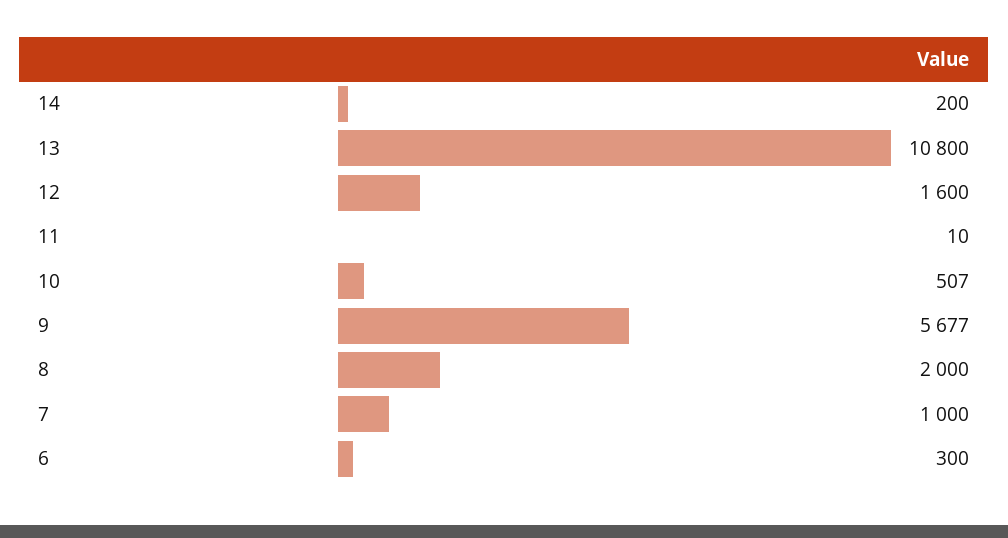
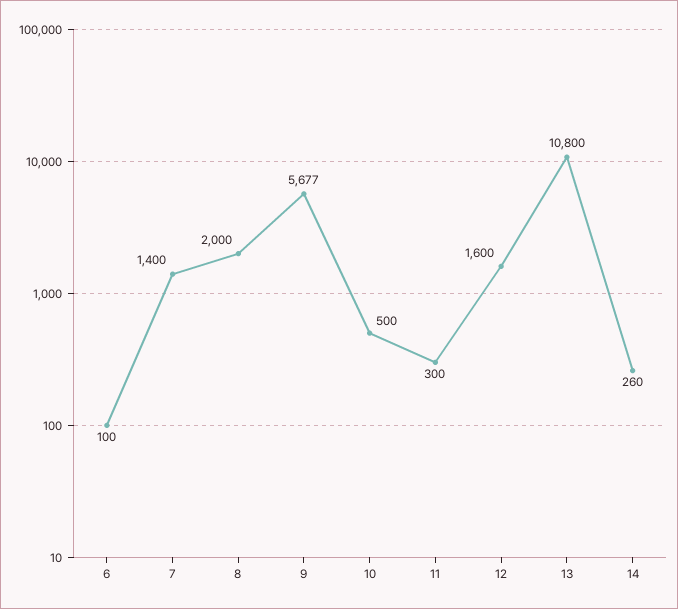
14: 200 -> 260
11: 10 -> 300
10: 507 -> 500
7: 1000 -> 1400
6: 300 -> 100

